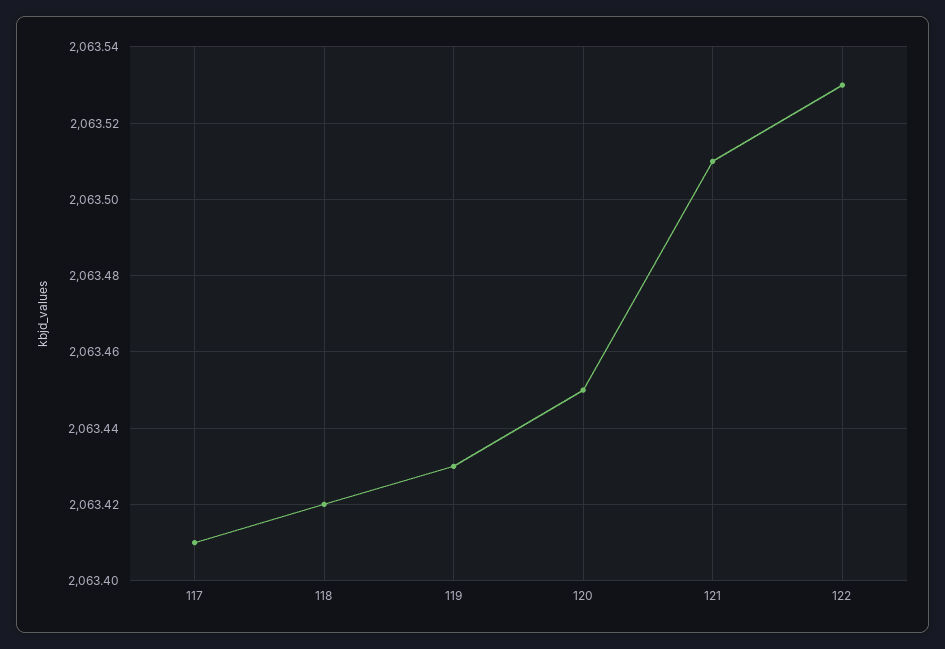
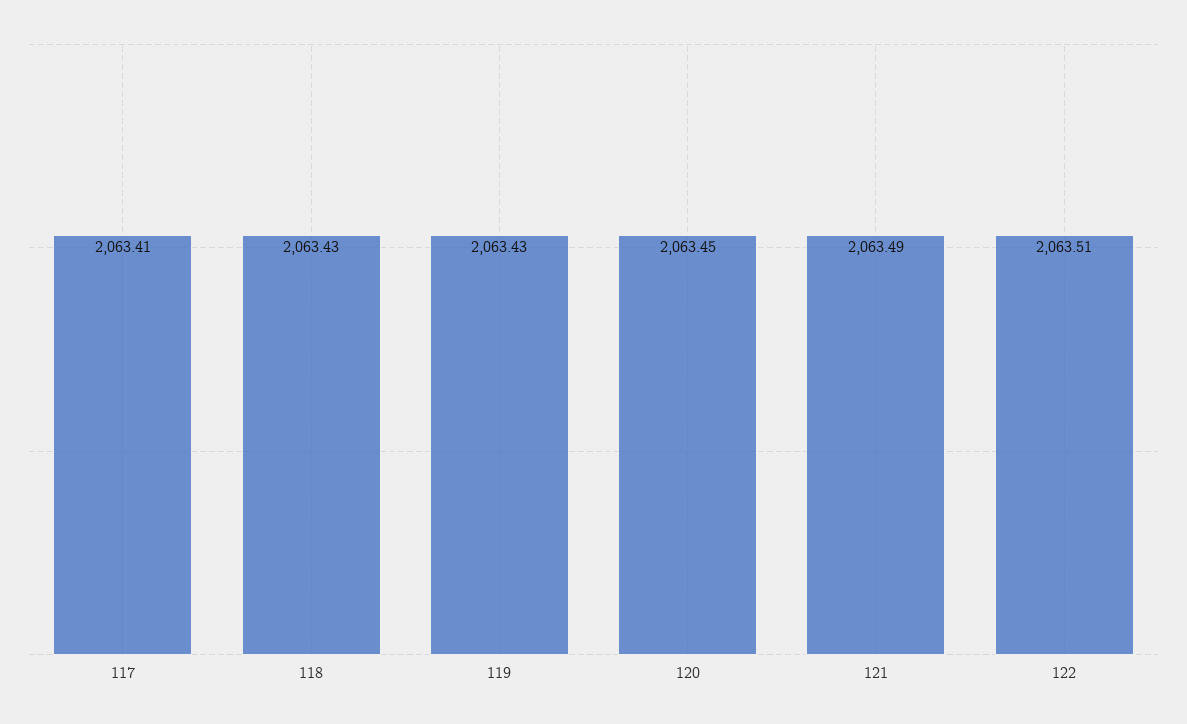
118: 2063.42 -> 2063.43
121: 2063.51 -> 2063.49
122: 2063.53 -> 2063.51

